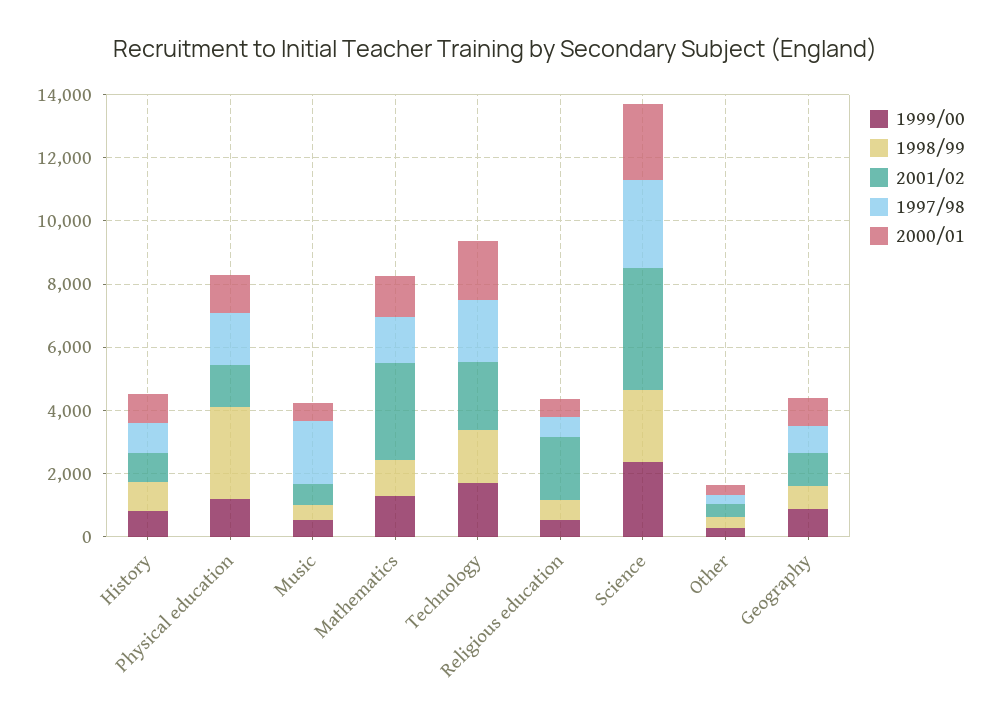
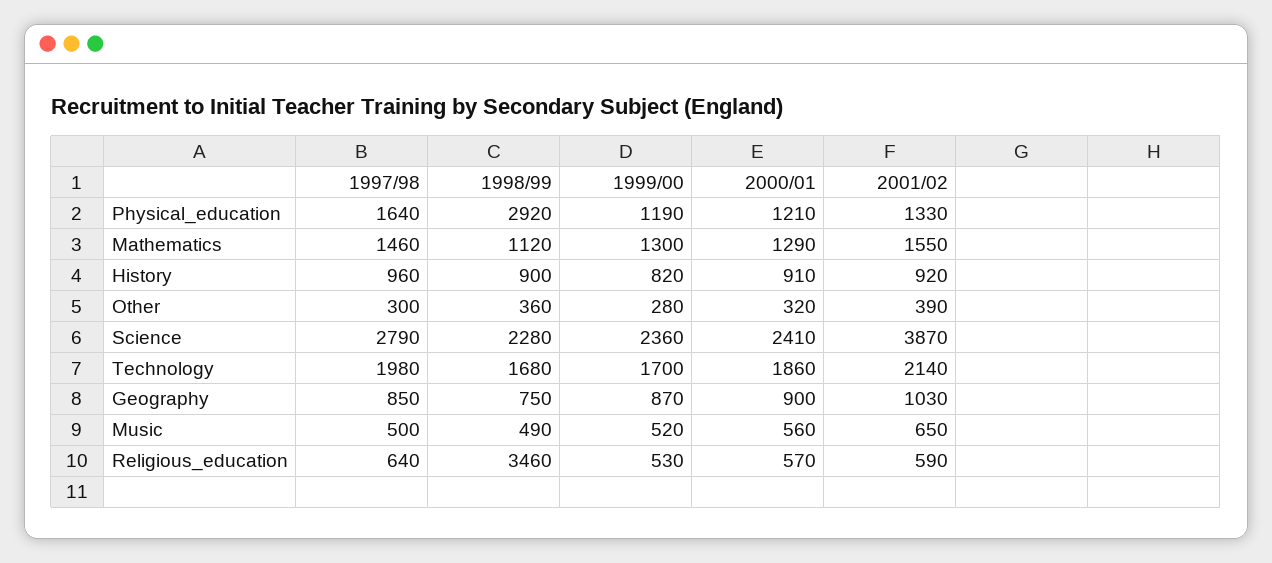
1997/98, Music: 2000 -> 500
2001/02, Mathematics: 3000 -> 1550
1998/99, Religious education: 500 -> 3460
2001/02, Religious education: 2000 -> 590

